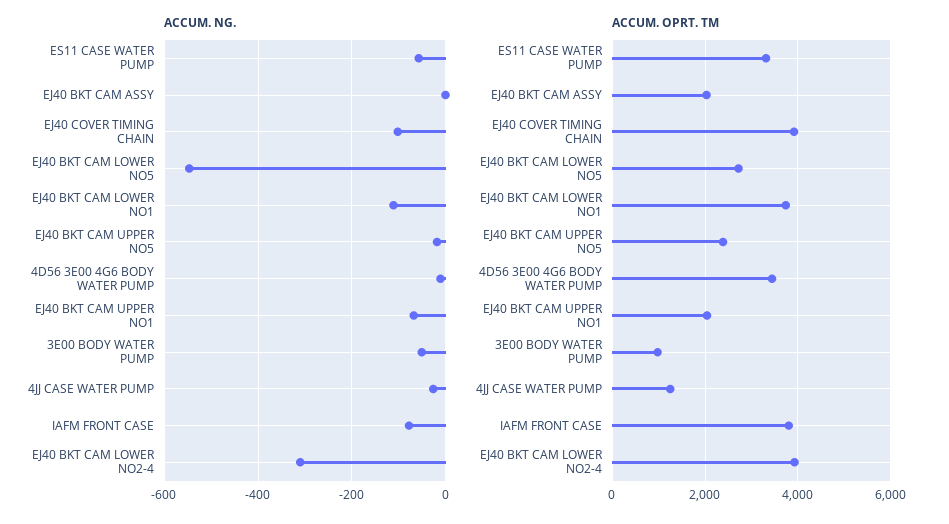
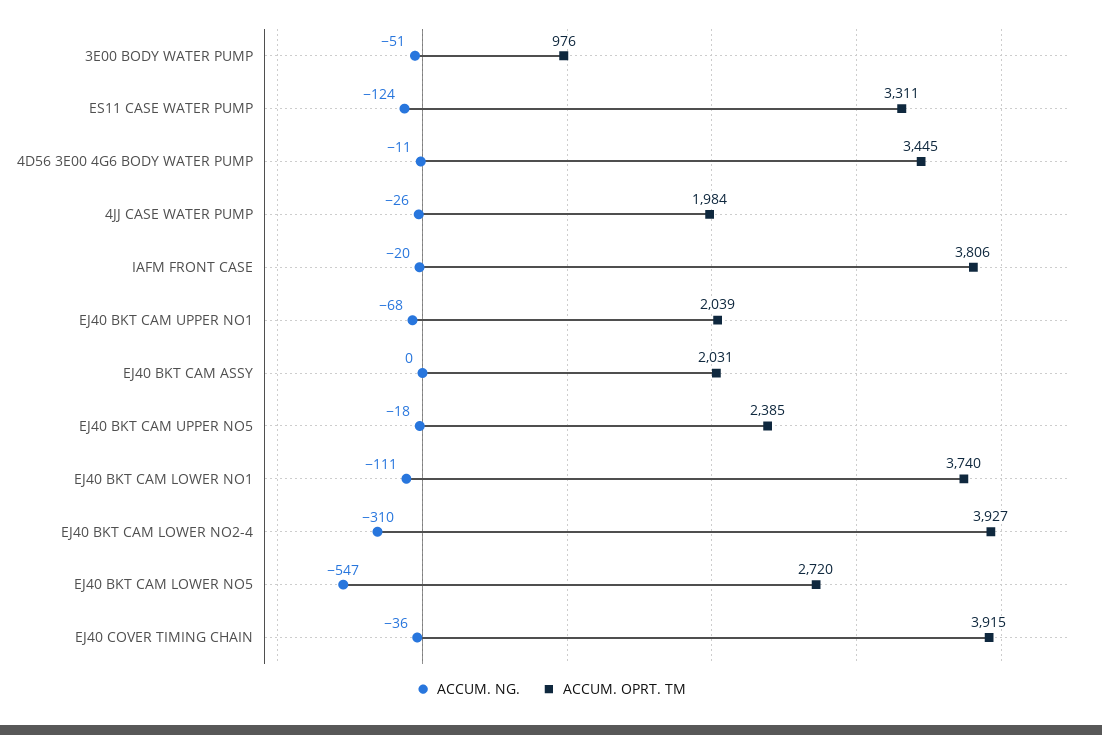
ACCUM. NG., ES11 CASE WATER PUMP: -60 -> -124
ACCUM. NG., EJ40 COVER TIMING CHAIN: -100 -> -36
ACCUM. NG., IAFM FRONT CASE: -80 -> -20
ACCUM. OPRT. TM, 4JJ CASE WATER PUMP: 1200 -> 1984

